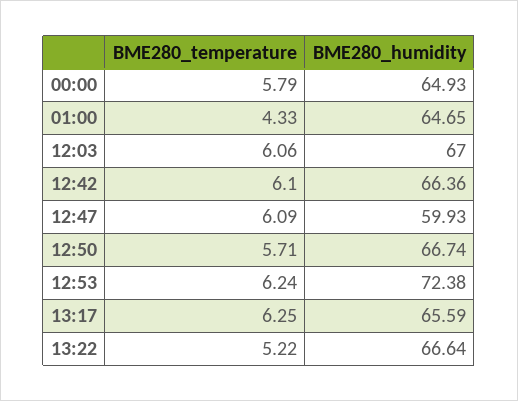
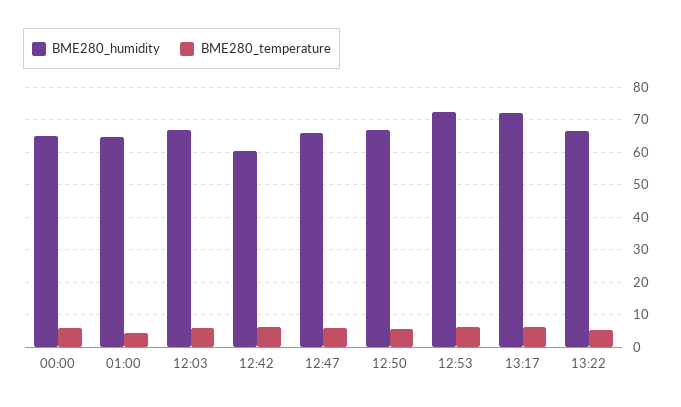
BME280_humidity, 12:42: 66.36 -> 60
BME280_humidity, 12:47: 59.93 -> 66
BME280_humidity, 13:17: 65.59 -> 72

